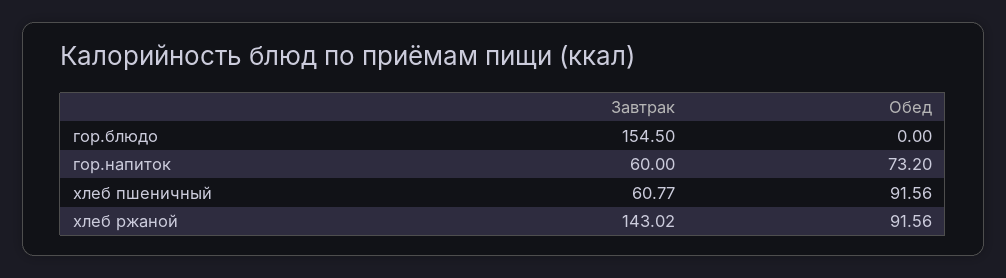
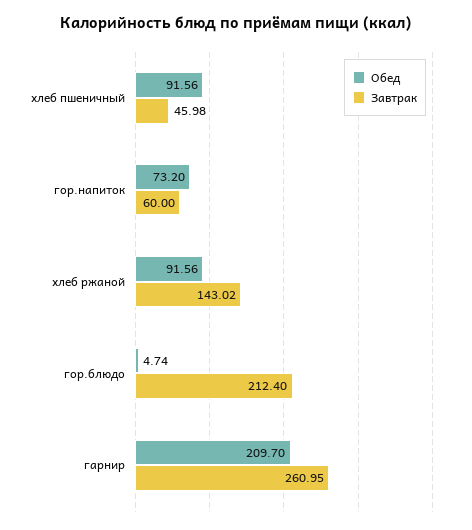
Завтрак, гор.блюдо: 154.5 -> 212.4
Обед, гор.блюдо: 0 -> 4.74
Завтрак, хлеб пшеничный: 60.77 -> 45.98
Обед, гарнир: none -> 209.7
Завтрак, гарнир: none -> 260.95

